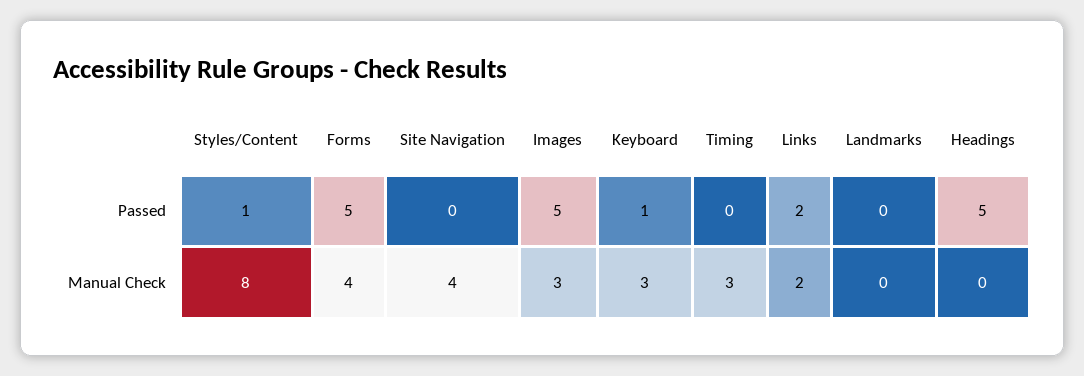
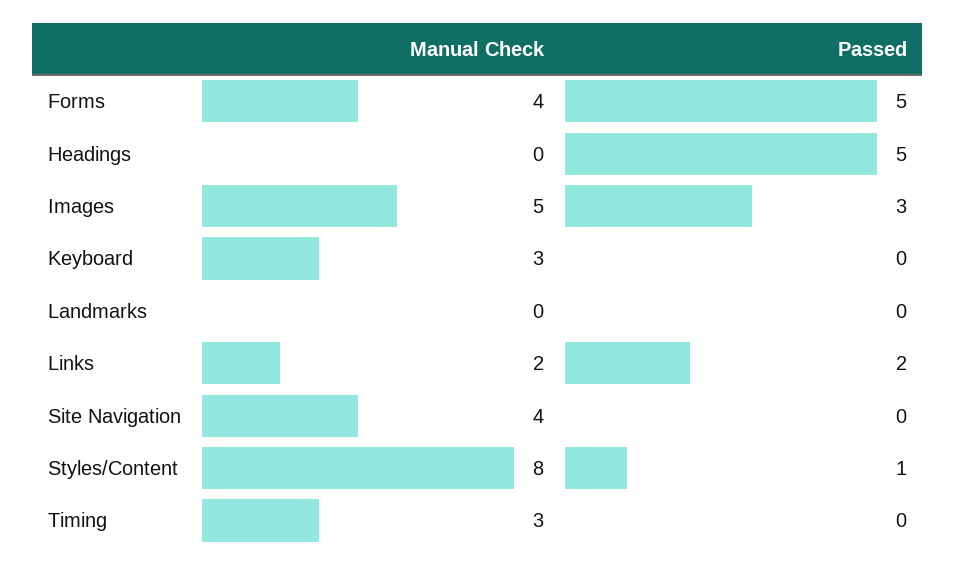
Images, Passed: 5 -> 3
Keyboard, Passed: 1 -> 0
Images, Manual Check: 3 -> 5

